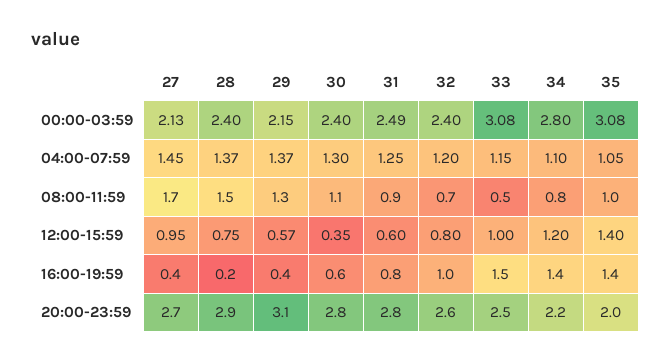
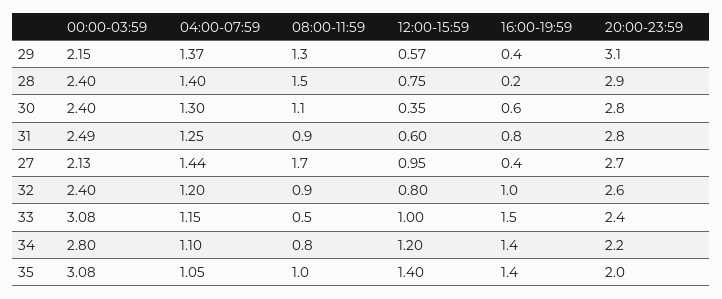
27, 04:00-07:59: 1.45 -> 1.44
28, 04:00-07:59: 1.37 -> 1.4
32, 08:00-11:59: 0.7 -> 0.9
33, 20:00-23:59: 2.5 -> 2.4

